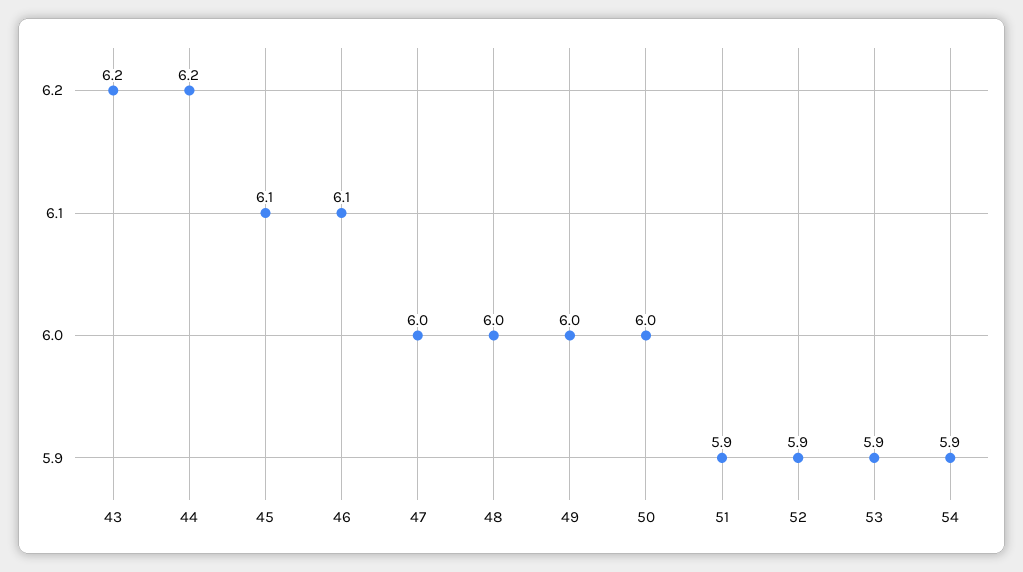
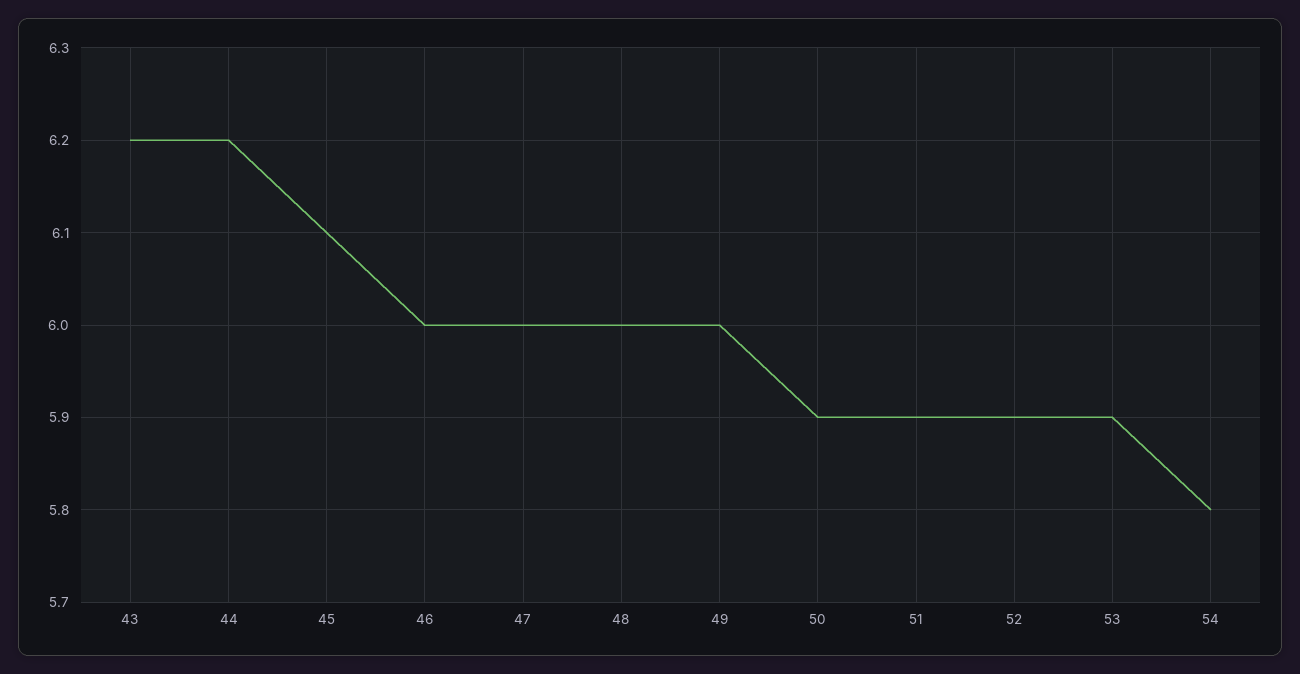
46: 6.1 -> 6
50: 6 -> 5.9
54: 5.9 -> 5.8

